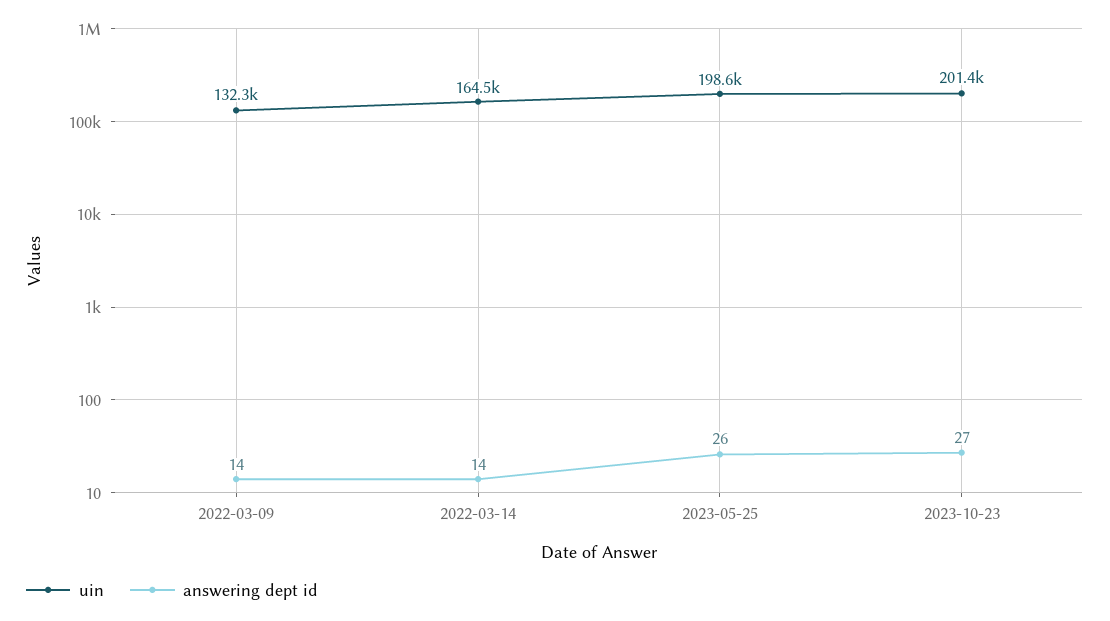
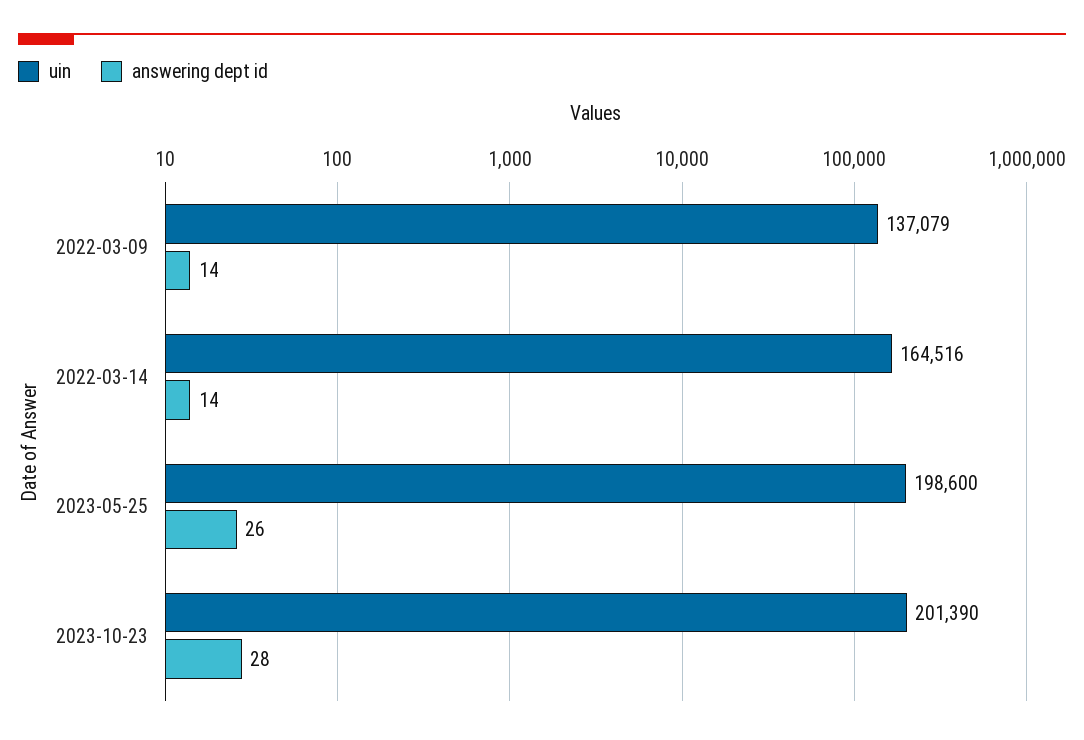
uin, 2022-03-09: 132300 -> 137079
answering dept id, 2023-10-23: 27 -> 28

